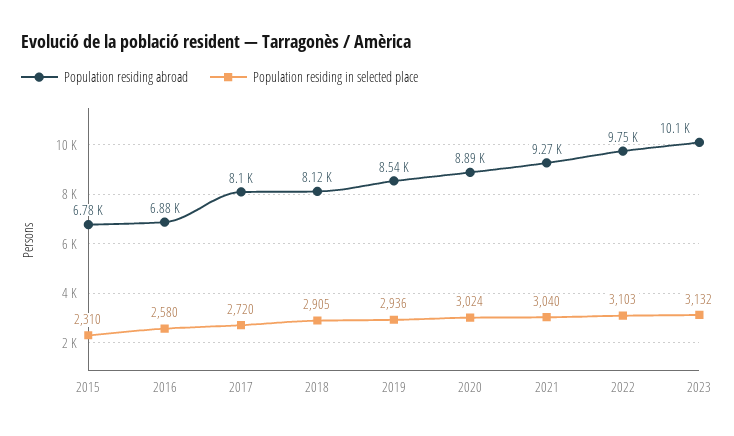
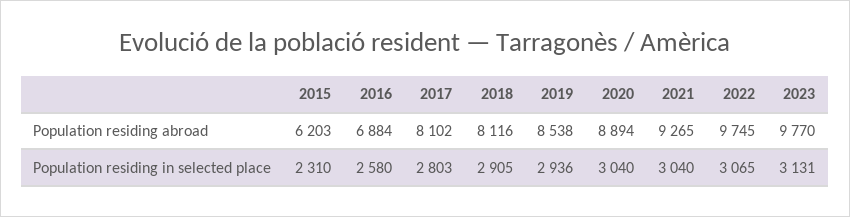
Population residing abroad, 2015: 6780 -> 6203
Population residing in selected place, 2017: 2720 -> 2803
Population residing in selected place, 2020: 3024 -> 3040
Population residing in selected place, 2022: 3103 -> 3065
Population residing abroad, 2023: 10100 -> 9770
Population residing in selected place, 2023: 3132 -> 3131

